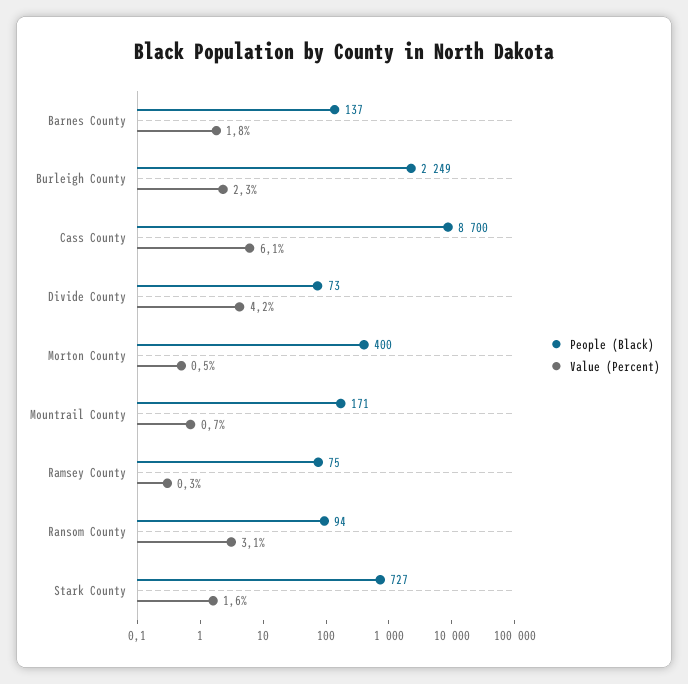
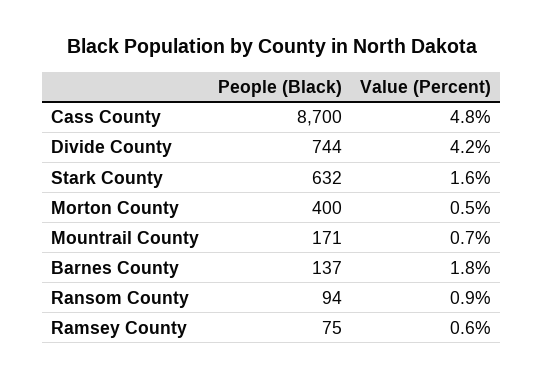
People (Black), Burleigh County: 2249 -> none
Value (Percent), Burleigh County: 2.3 -> none
Value (Percent), Cass County: 6.1 -> 4.8
People (Black), Divide County: 73 -> 744
Value (Percent), Ramsey County: 0.3 -> 0.6
Value (Percent), Ransom County: 3.1 -> 0.9
People (Black), Stark County: 727 -> 632

